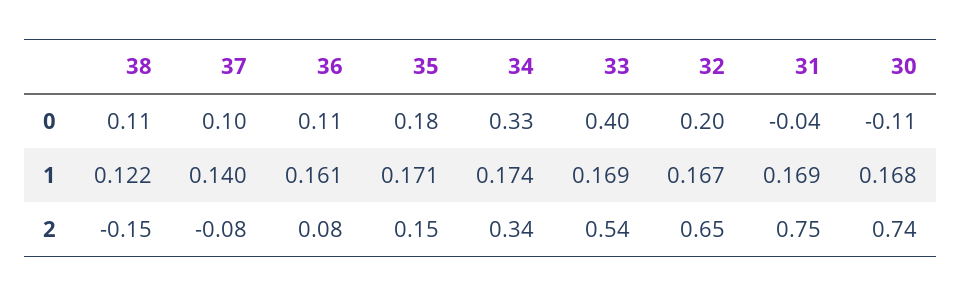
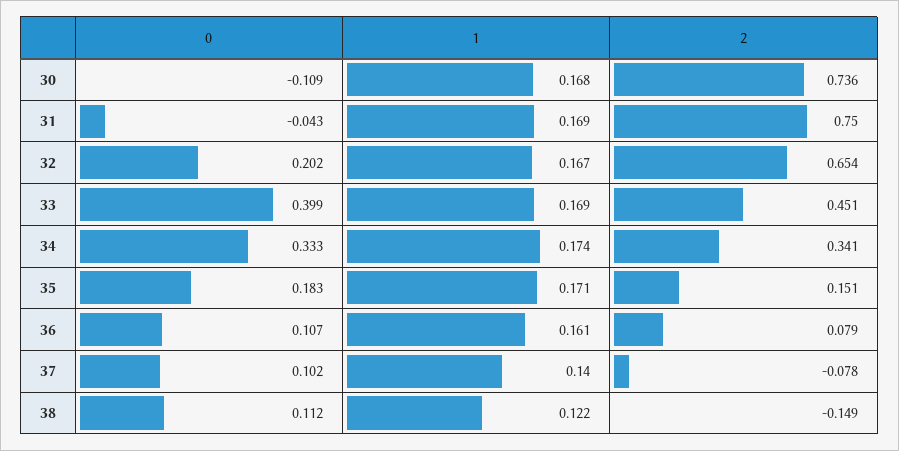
33, 2: 0.54 -> 0.451

